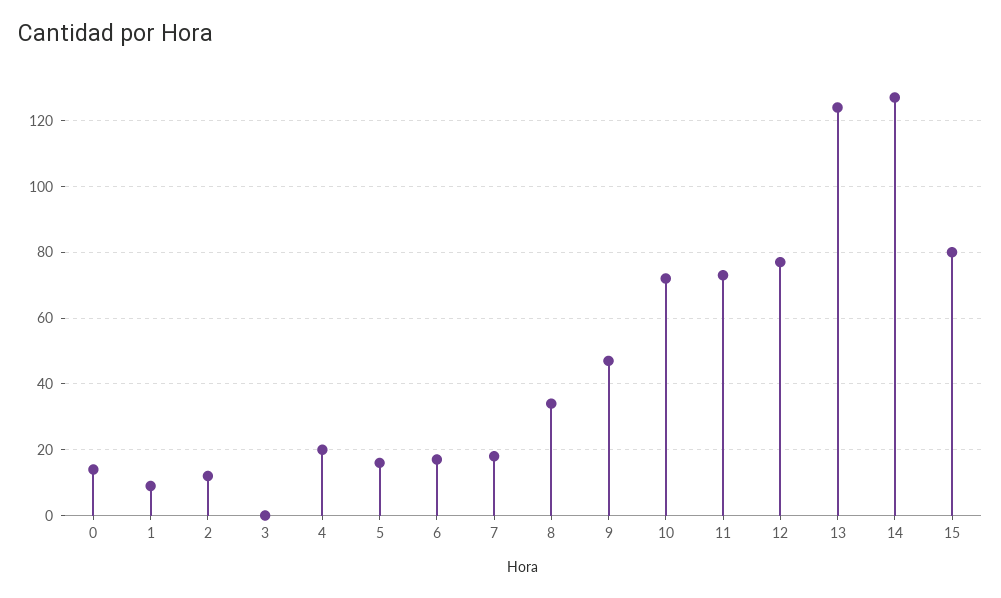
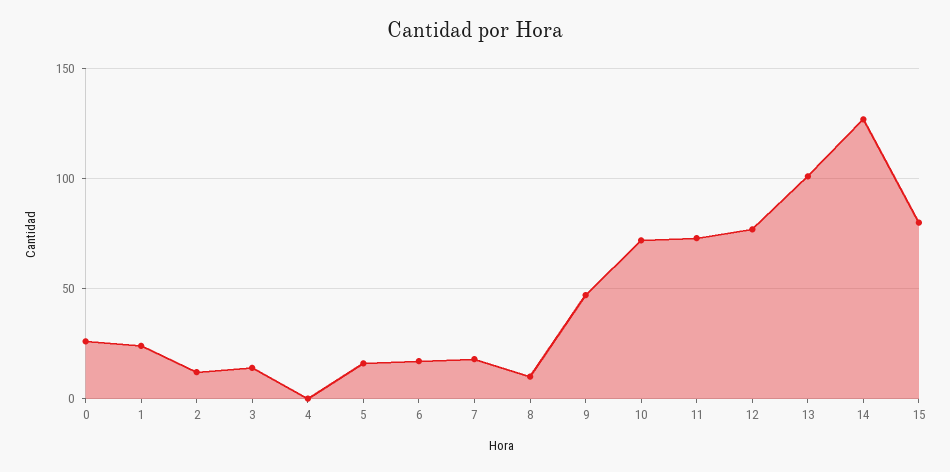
0: 15 -> 25
1: 10 -> 25
3: 0 -> 15
4: 20 -> 0
8: 35 -> 10
13: 125 -> 100

